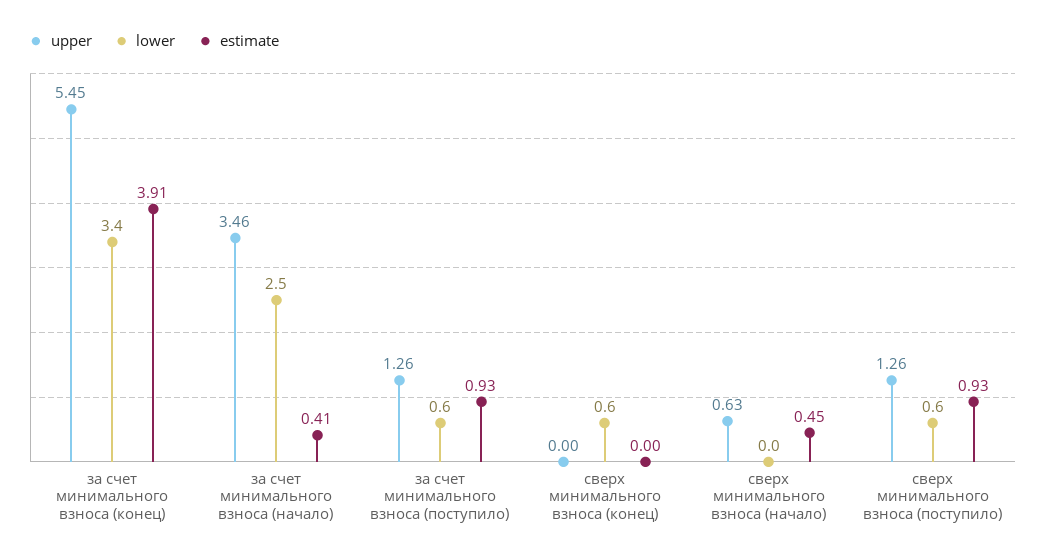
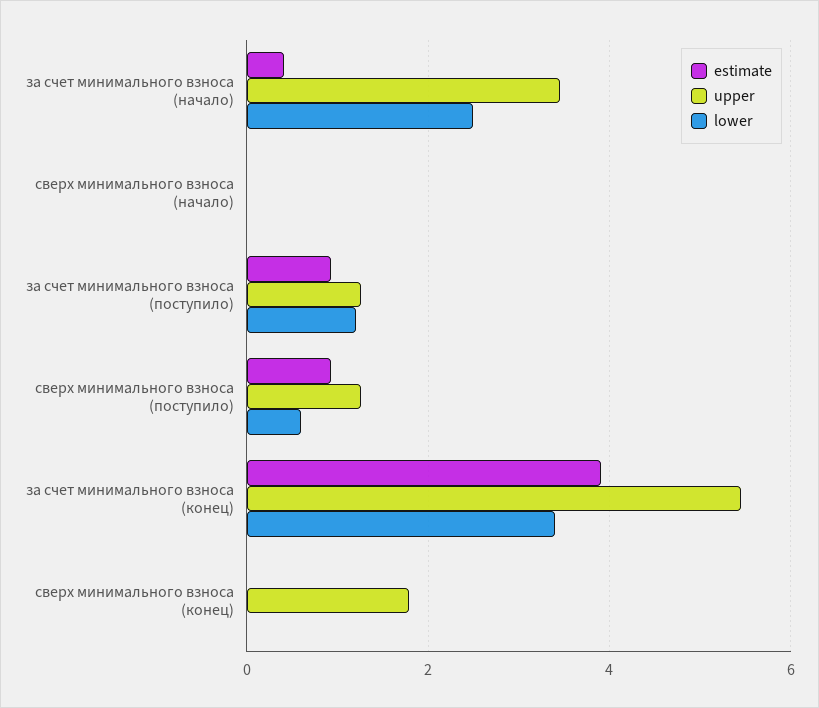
lower, за счет минимального взноса (поступило): 0.6 -> 1.2
upper, сверх минимального взноса (конец): 0 -> 1.8
lower, сверх минимального взноса (конец): 0.6 -> 0
upper, сверх минимального взноса (начало): 0.63 -> 0
estimate, сверх минимального взноса (начало): 0.45 -> 0

